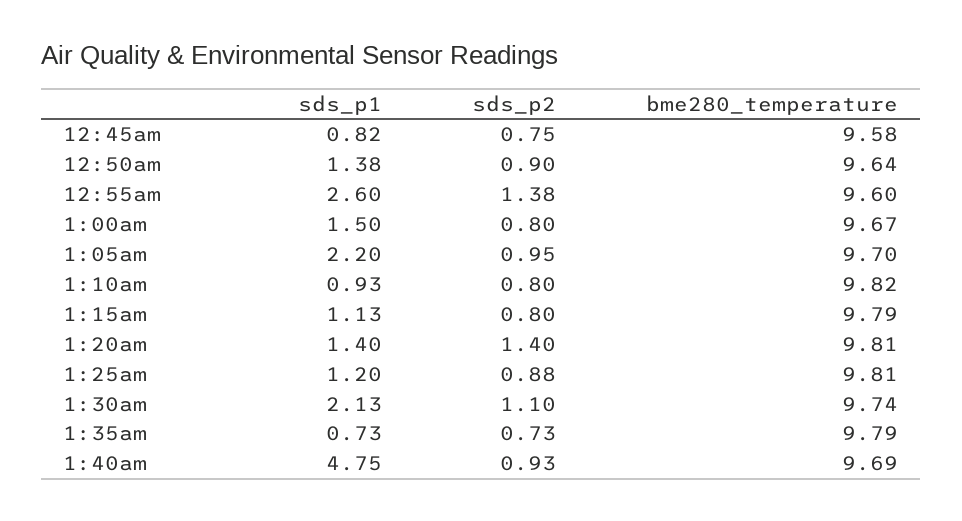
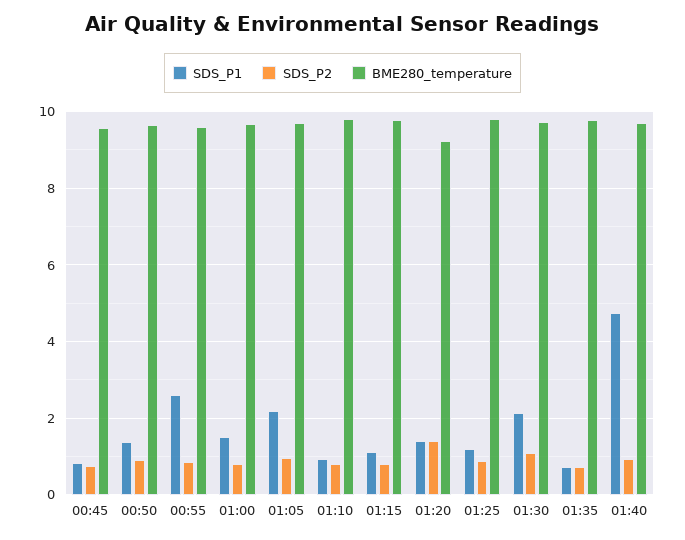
sds_p2, 12:55am: 1.38 -> 0.8
bme280_temperature, 1:20am: 9.81 -> 9.2

